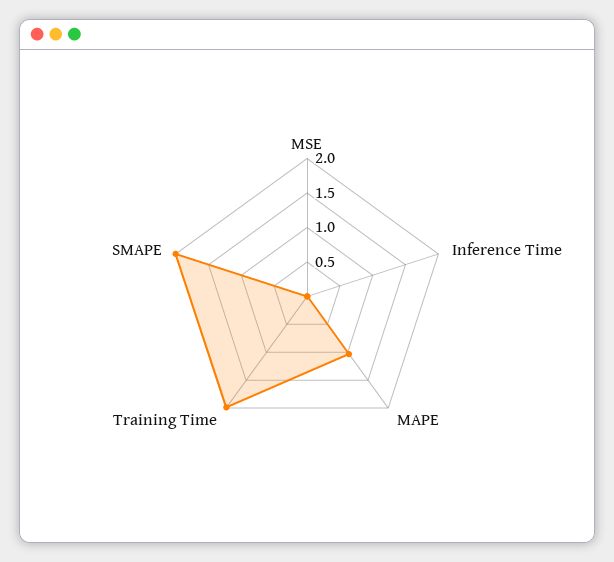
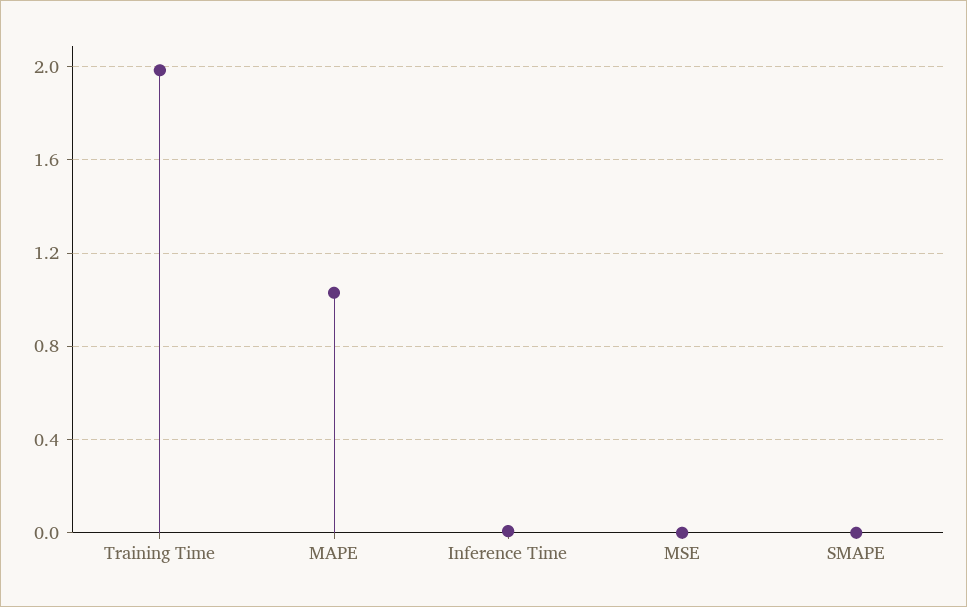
SMAPE: 2 -> 0

